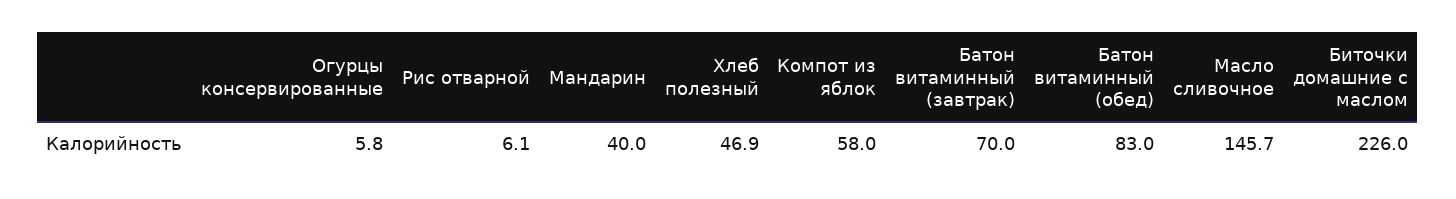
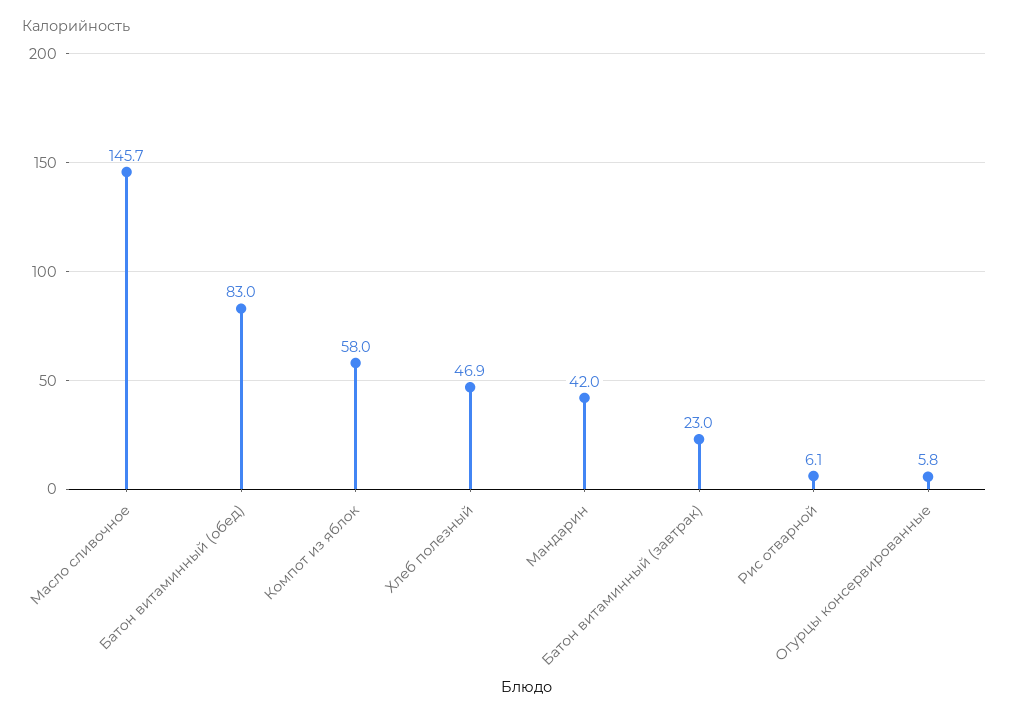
Мандарин: 40 -> 42
Батон витаминный (завтрак): 70 -> 23
Биточки домашние с маслом: 226 -> none

